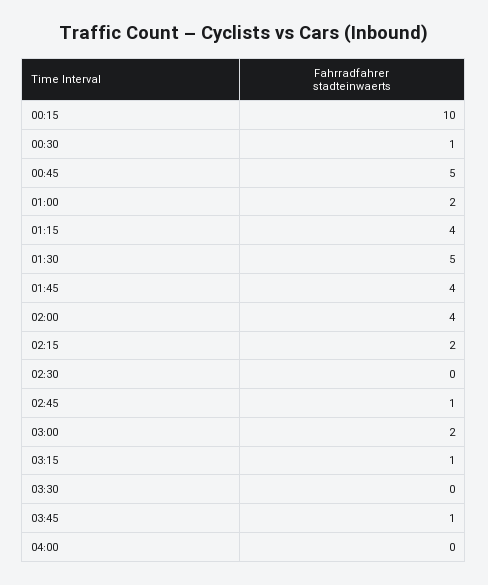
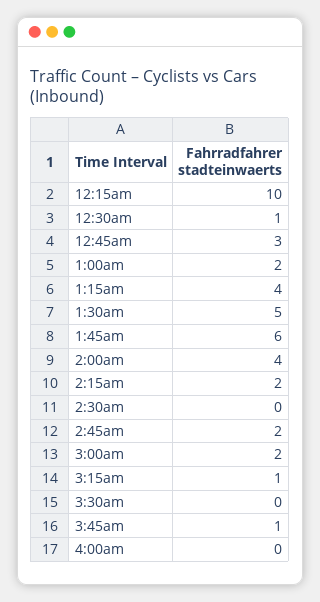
00:45: 5 -> 3
01:45: 4 -> 6
02:45: 1 -> 2

